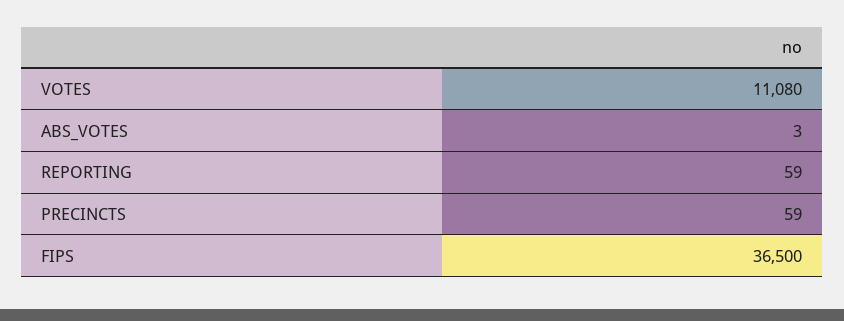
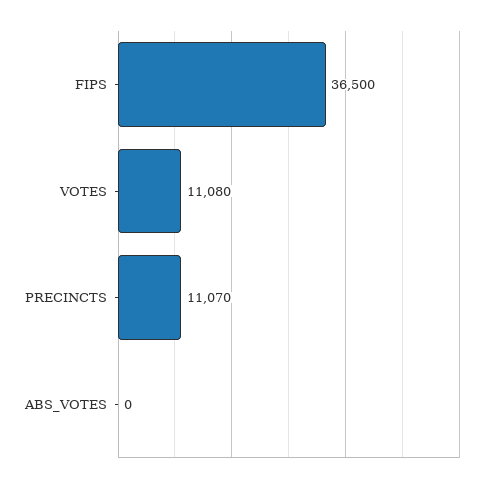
ABS_VOTES: 3 -> 0
REPORTING: 59 -> none
PRECINCTS: 59 -> 11070

